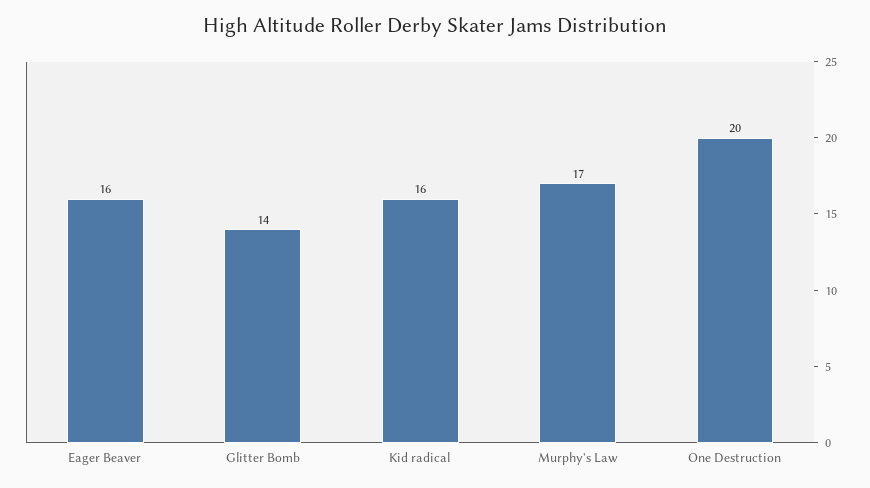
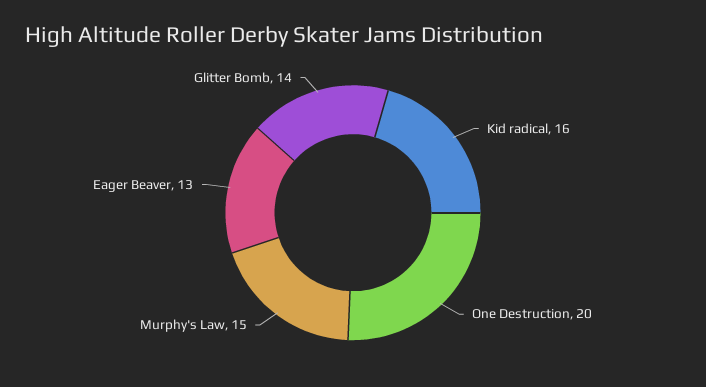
Eager Beaver: 16 -> 13
Murphy's Law: 17 -> 15

